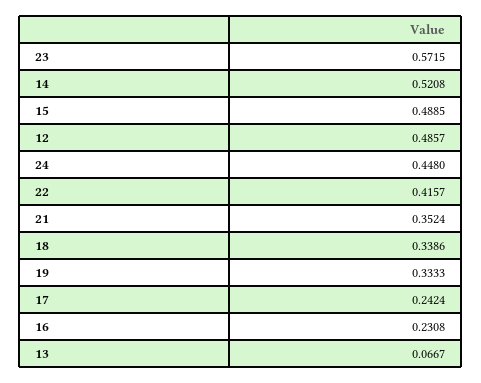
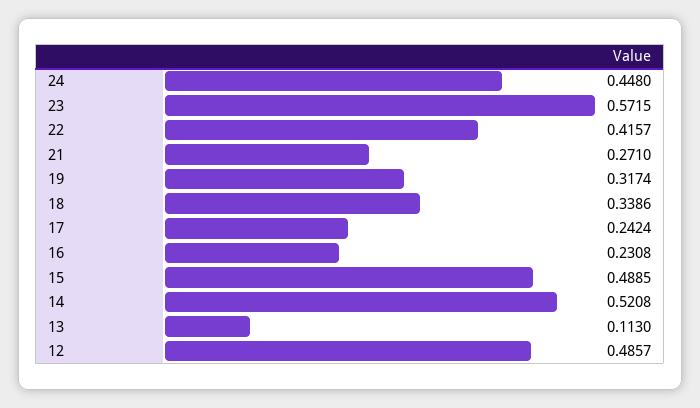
21: 0.3524 -> 0.271
19: 0.3333 -> 0.3174
13: 0.0667 -> 0.113

